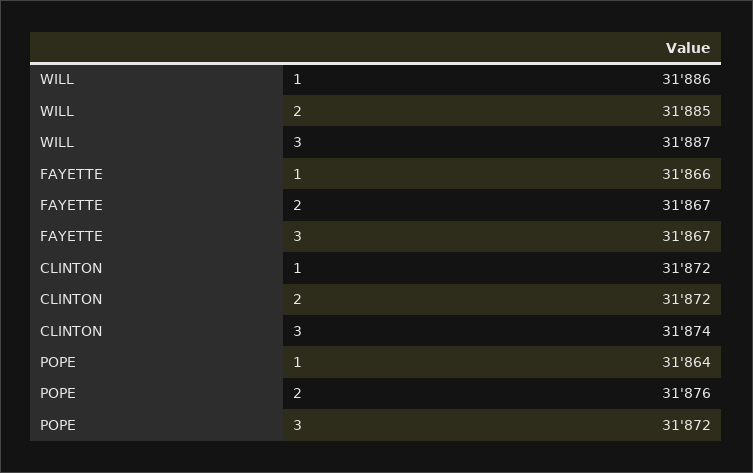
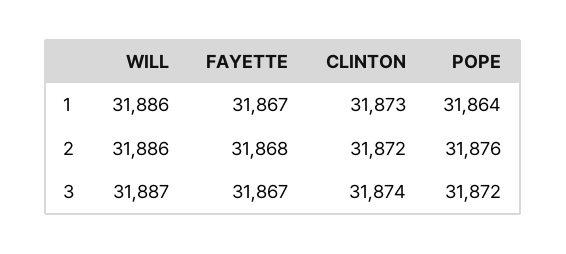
WILL, 2: 31885 -> 31886
FAYETTE, 1: 31866 -> 31867
FAYETTE, 2: 31867 -> 31868
CLINTON, 1: 31872 -> 31873

